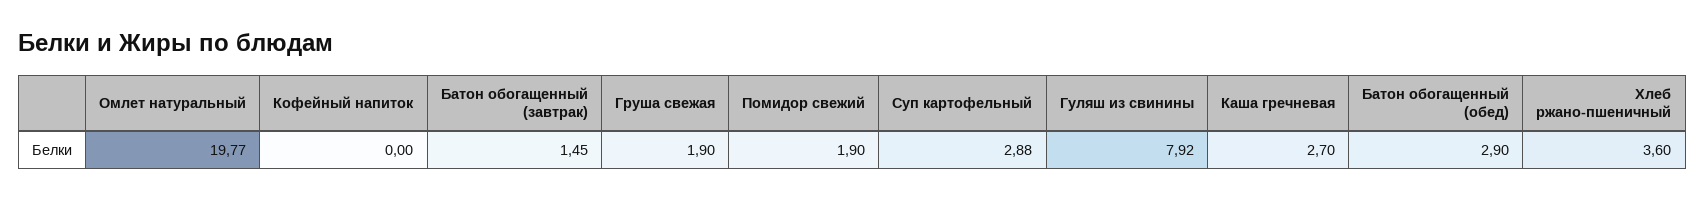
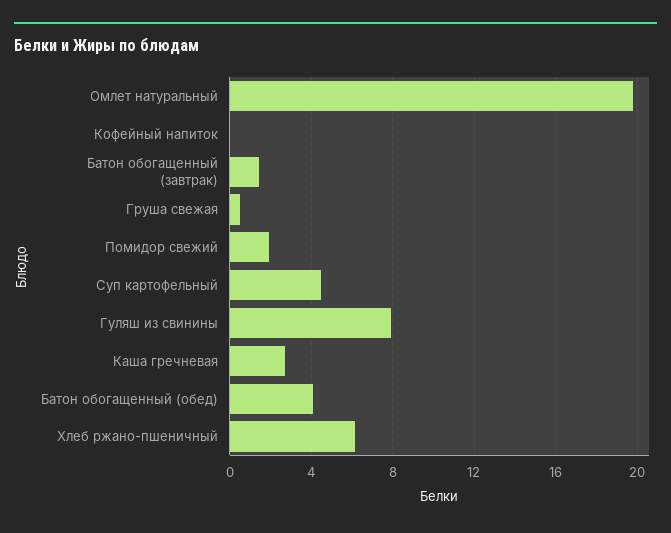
Груша свежая: 1.9 -> 0.5
Суп картофельный: 2.88 -> 4.5
Батон обогащенный (обед): 2.9 -> 4
Хлеб ржано-пшеничный: 3.6 -> 6

